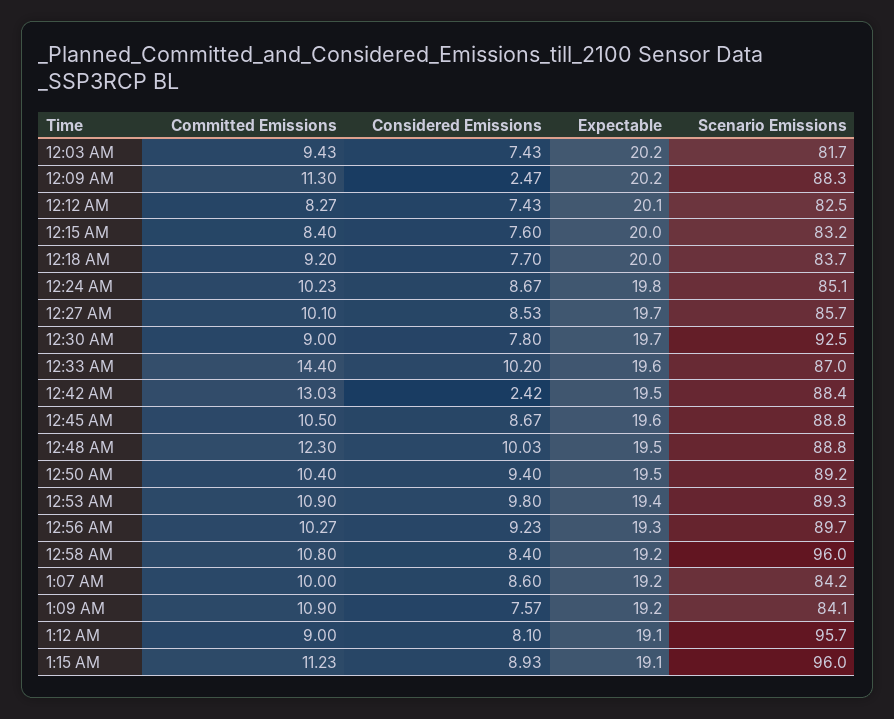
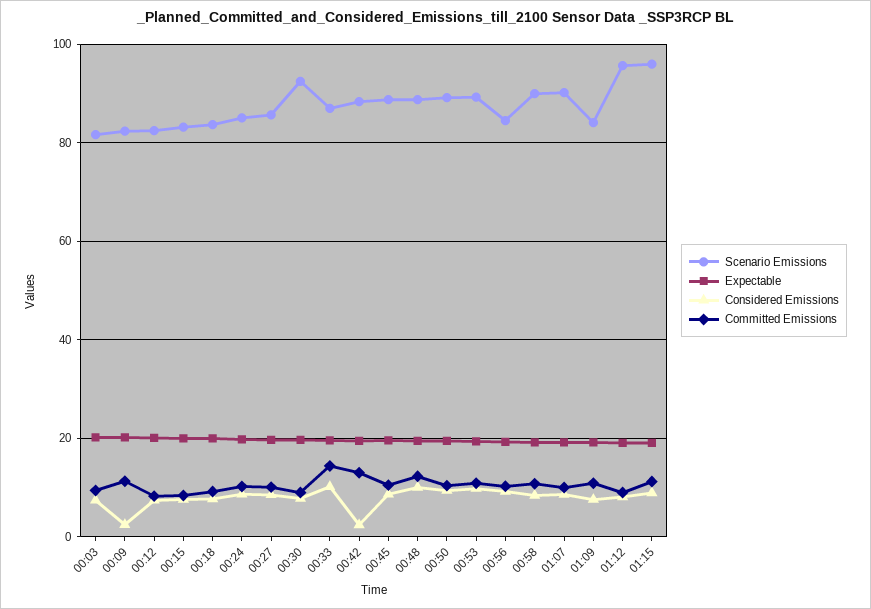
Scenario Emissions, 12:09 AM: 88.3 -> 82
Scenario Emissions, 12:56 AM: 89.7 -> 84
Scenario Emissions, 12:58 AM: 96 -> 90
Scenario Emissions, 1:07 AM: 84.2 -> 90

